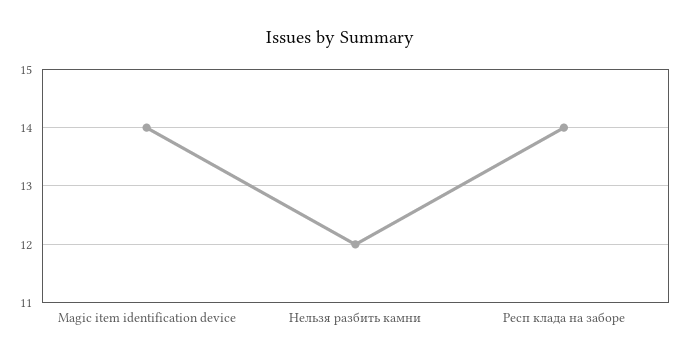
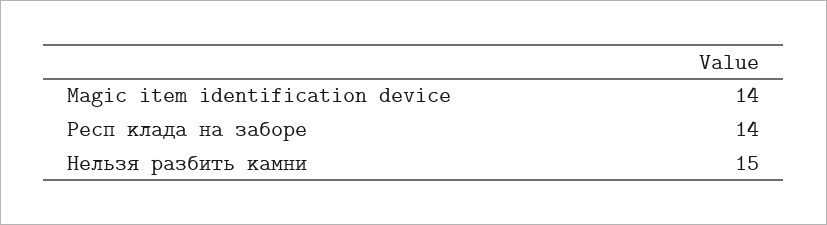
Нельзя разбить камни: 12 -> 15

